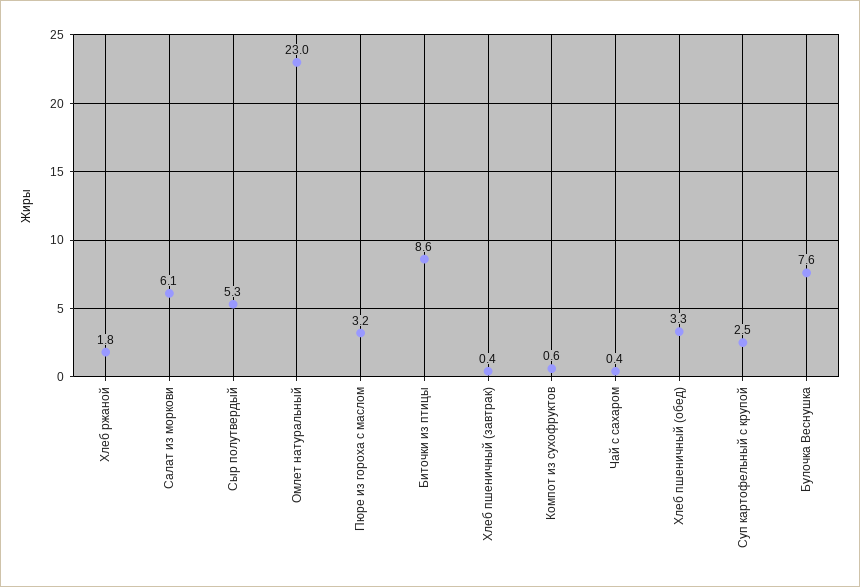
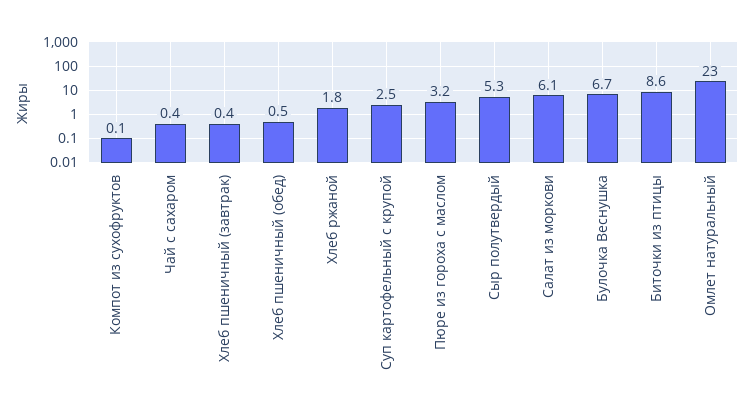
Компот из сухофруктов: 0.6 -> 0.1
Хлеб пшеничный (обед): 3.3 -> 0.5
Булочка Веснушка: 7.6 -> 6.7

